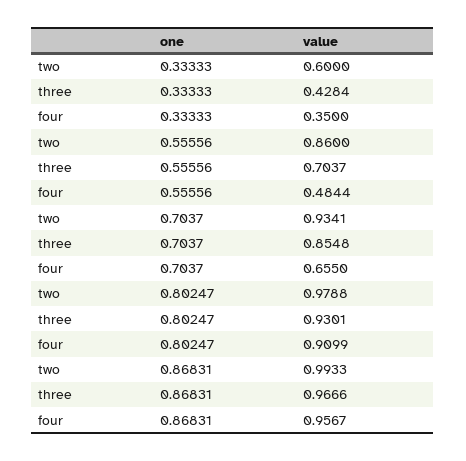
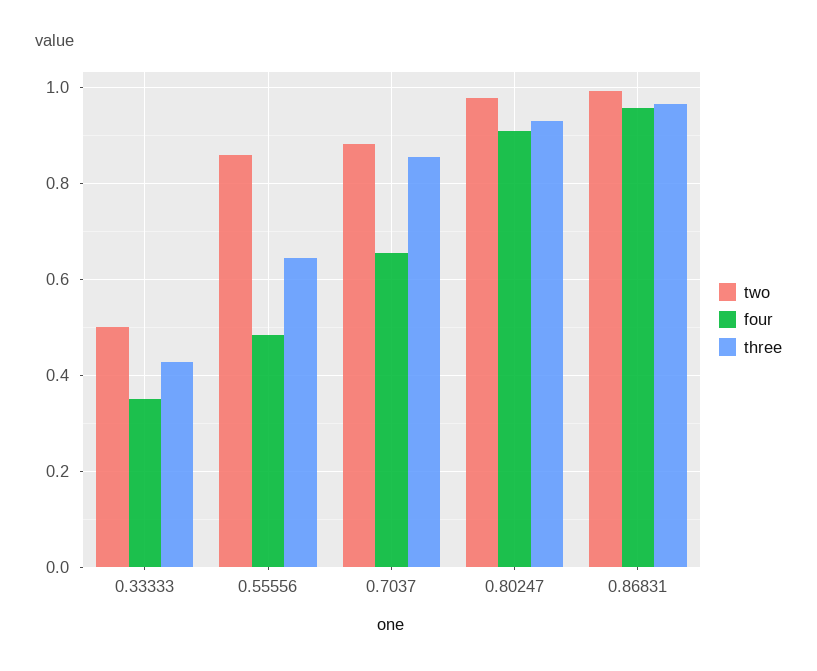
two, 0.33333: 0.6 -> 0.5
three, 0.55556: 0.7037 -> 0.64
two, 0.7037: 0.9341 -> 0.88

